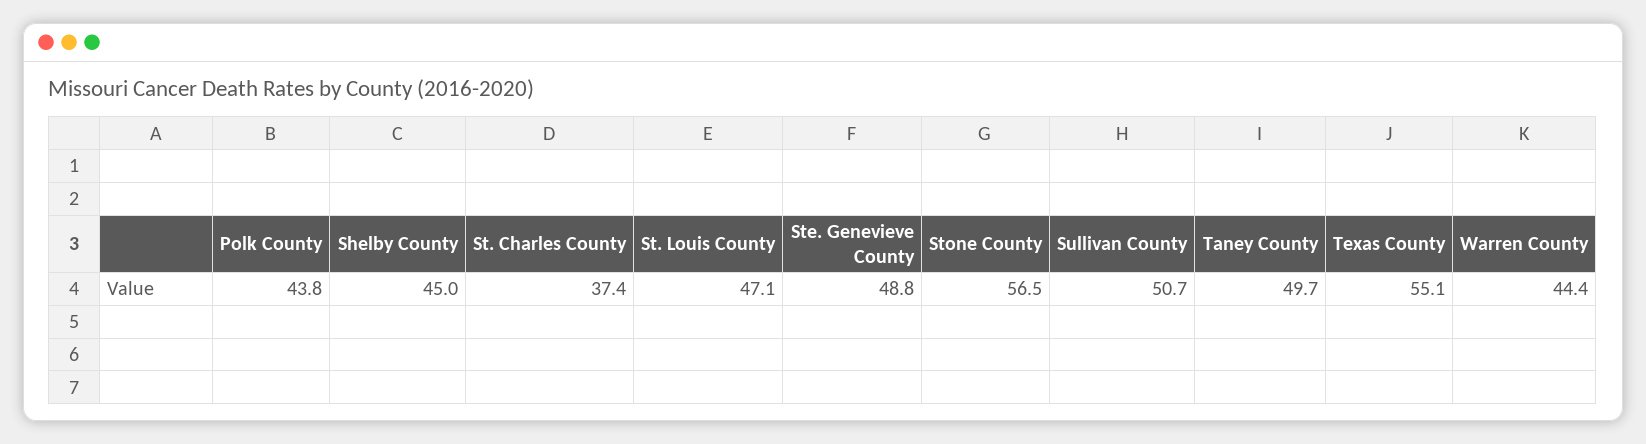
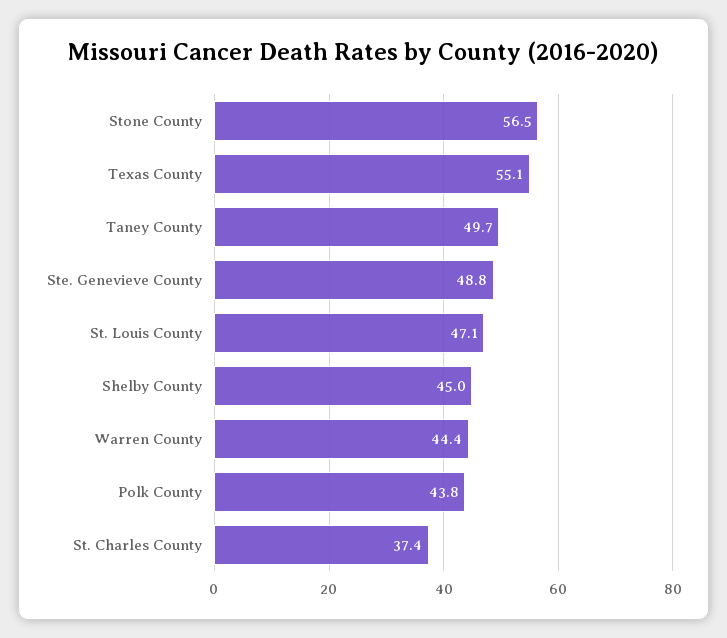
Sullivan County: 50.7 -> none

